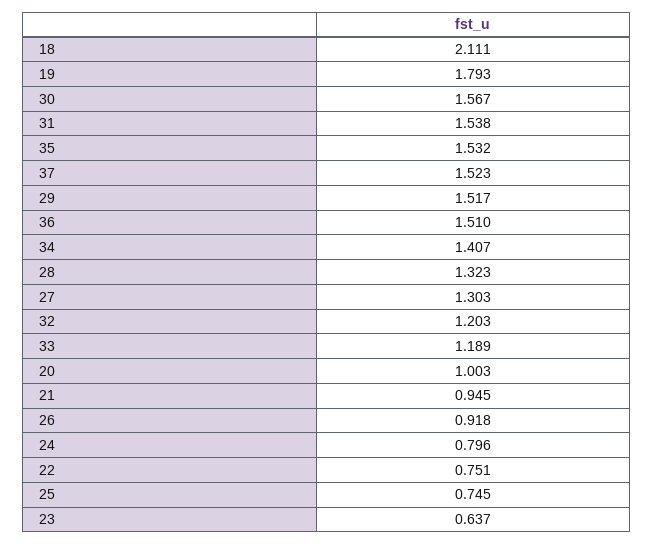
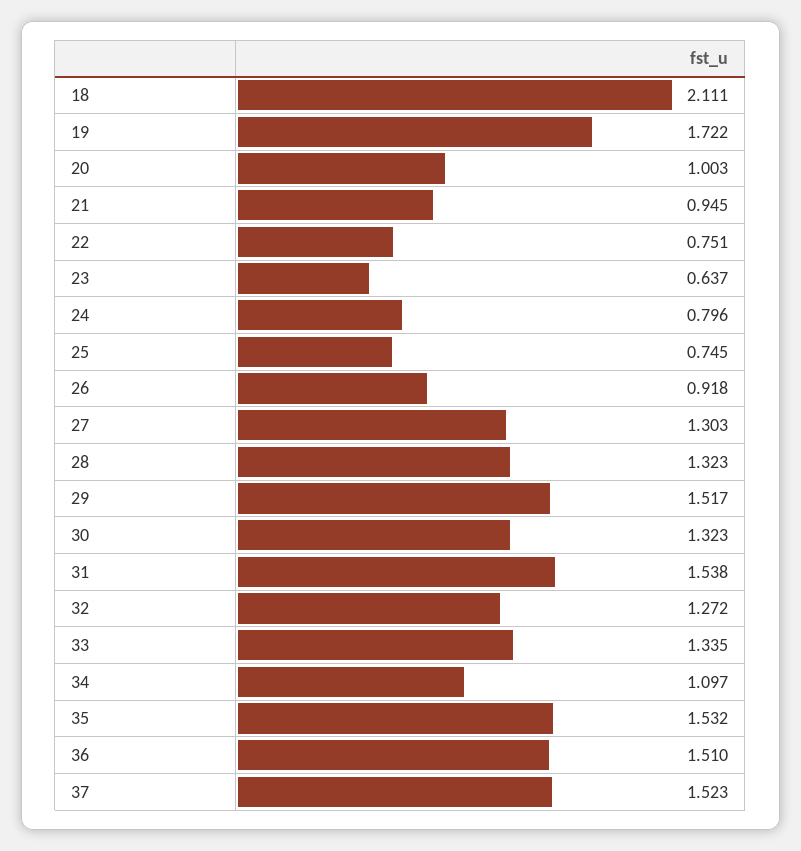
19: 1.793 -> 1.722
30: 1.567 -> 1.323
34: 1.407 -> 1.097
32: 1.203 -> 1.272
33: 1.189 -> 1.335

